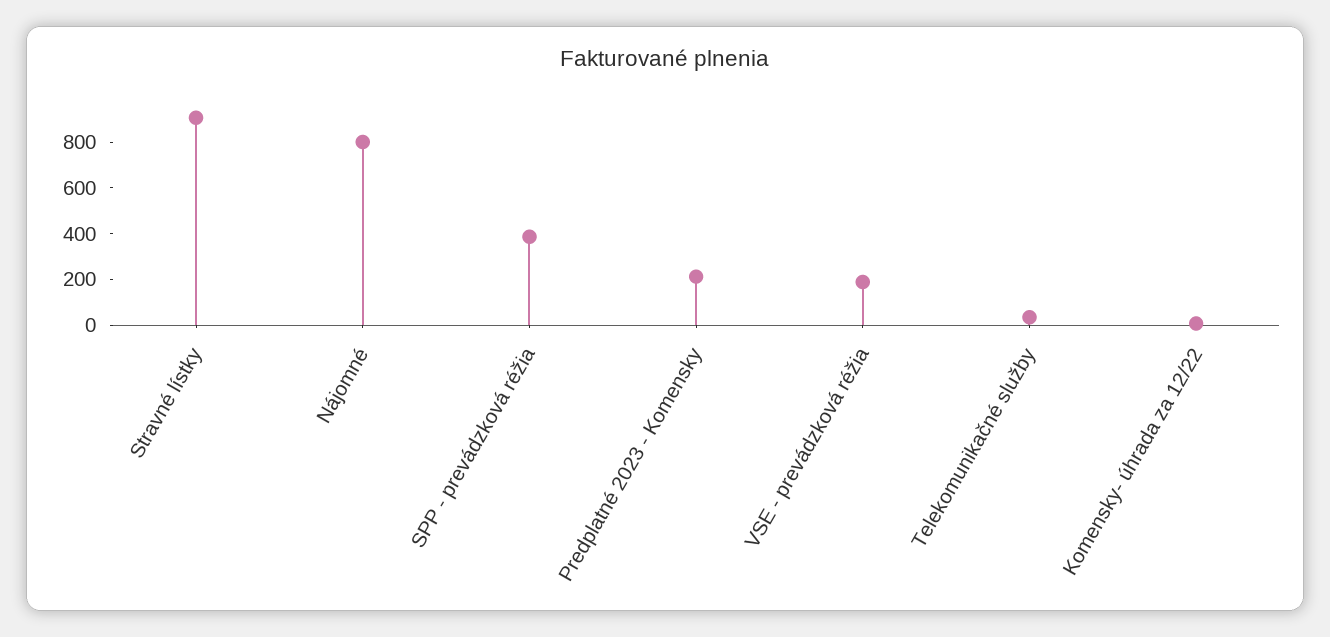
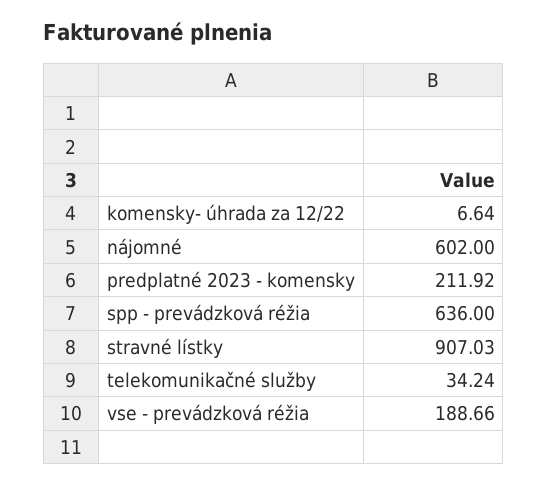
Nájomné: 800 -> 602
SPP - prevádzková réžia: 400 -> 636

